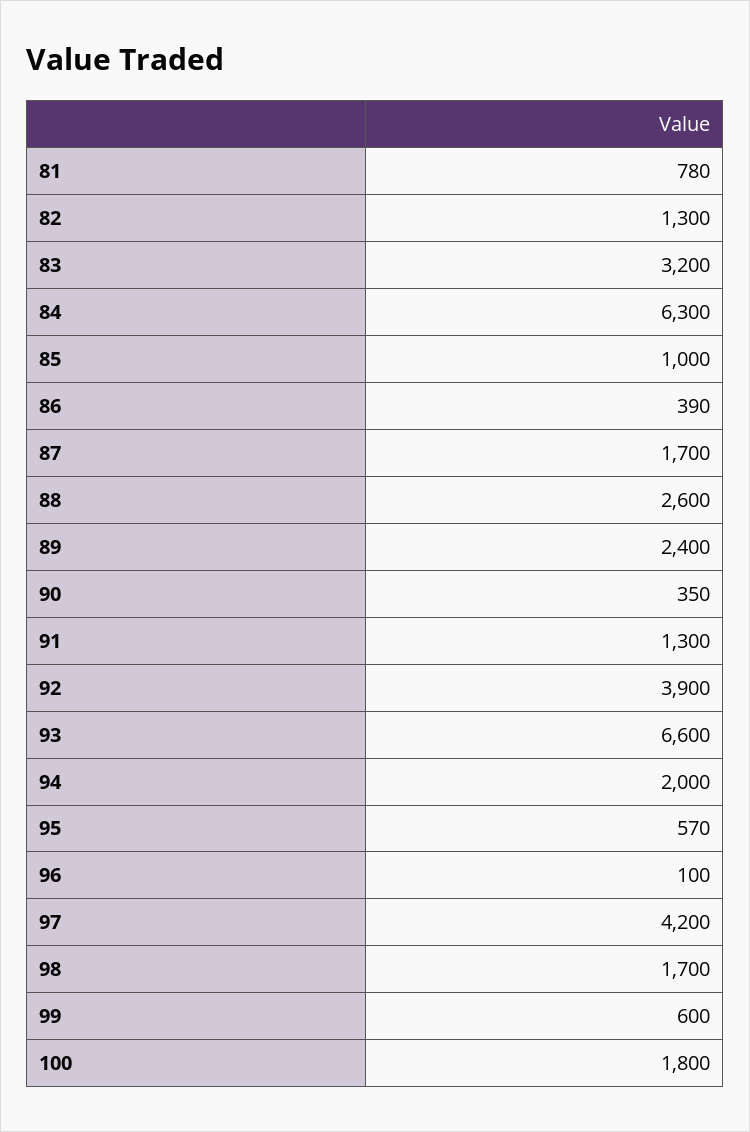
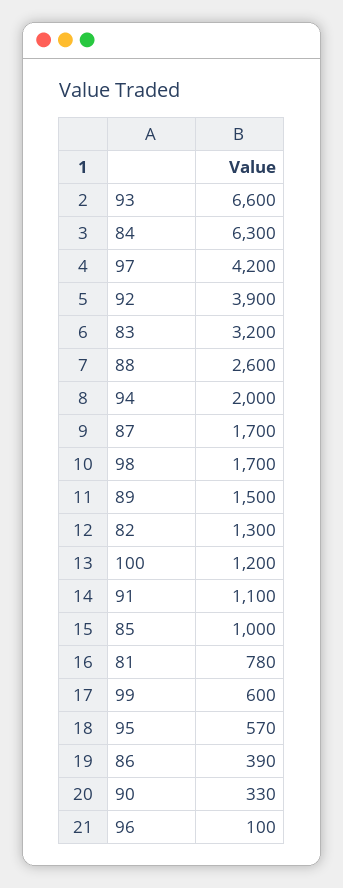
89: 2400 -> 1500
90: 350 -> 330
91: 1300 -> 1100
100: 1800 -> 1200

